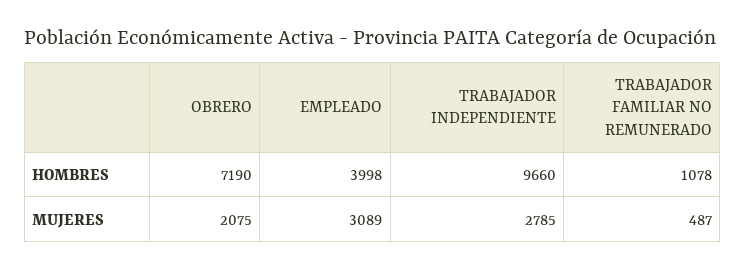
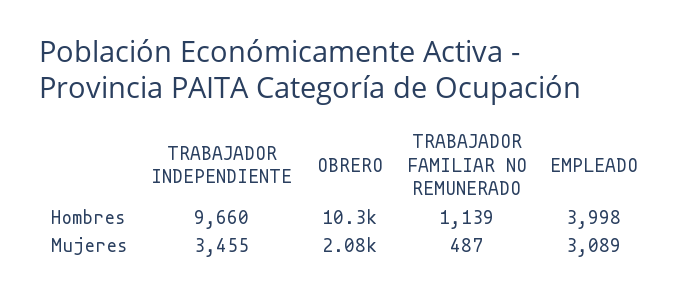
OBRERO, HOMBRES: 7190 -> 10300
TRABAJADOR FAMILIAR NO REMUNERADO, HOMBRES: 1078 -> 1139
TRABAJADOR INDEPENDIENTE, MUJERES: 2785 -> 3455

